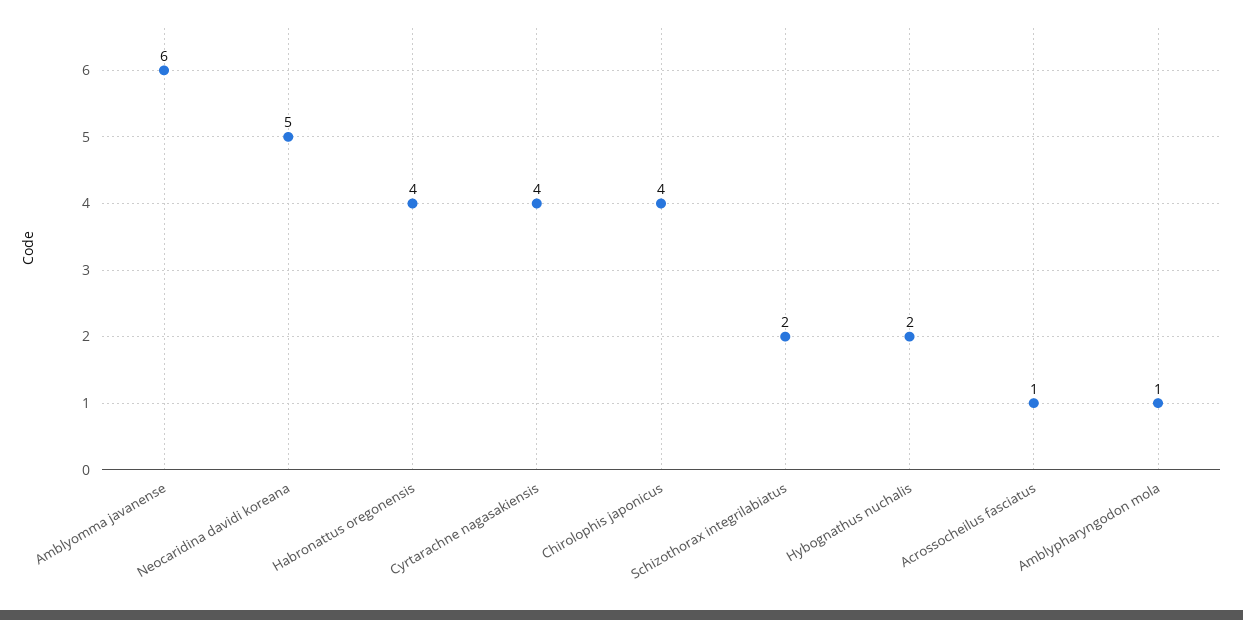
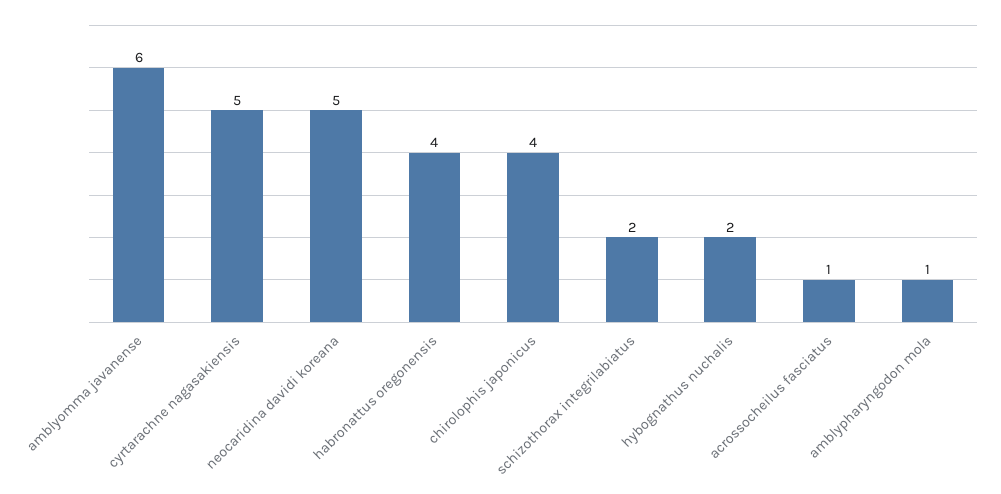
Cyrtarachne nagasakiensis: 4 -> 5

